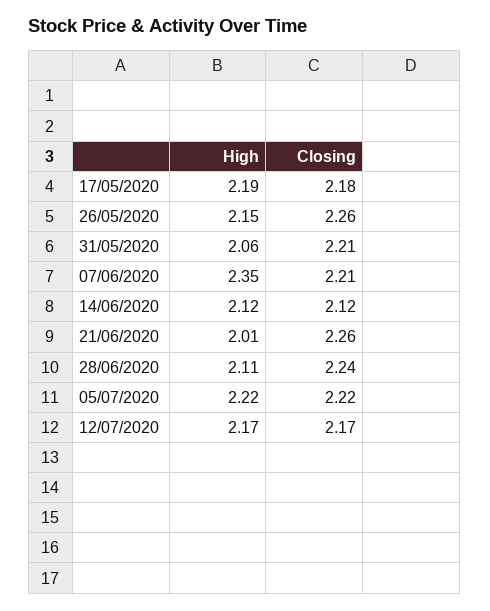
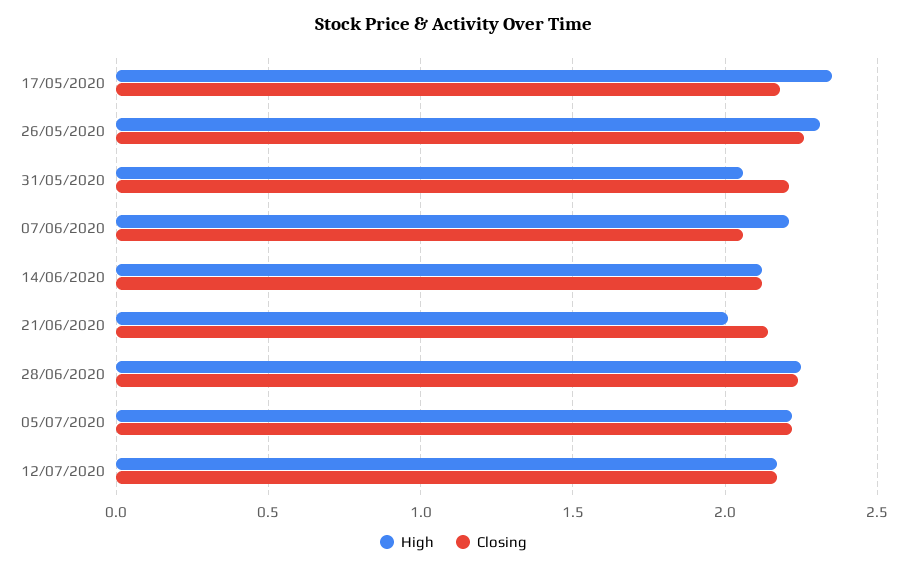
High, 17/05/2020: 2.19 -> 2.35
High, 26/05/2020: 2.15 -> 2.3
High, 07/06/2020: 2.35 -> 2.2
Closing, 07/06/2020: 2.21 -> 2.05
Closing, 21/06/2020: 2.26 -> 2.15
High, 28/06/2020: 2.11 -> 2.25

